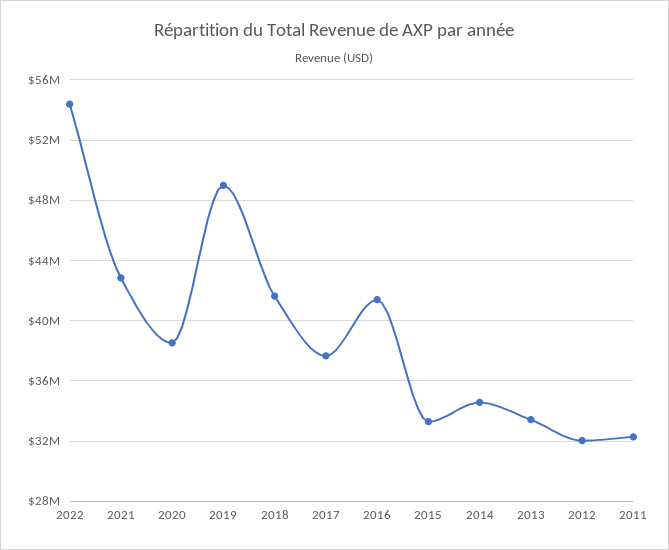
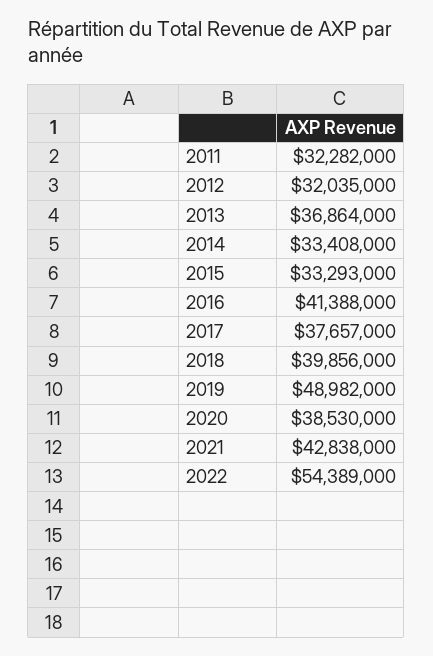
2018: 41500000 -> 39856000
2014: 34500000 -> 33408000
2013: 33500000 -> 36864000

